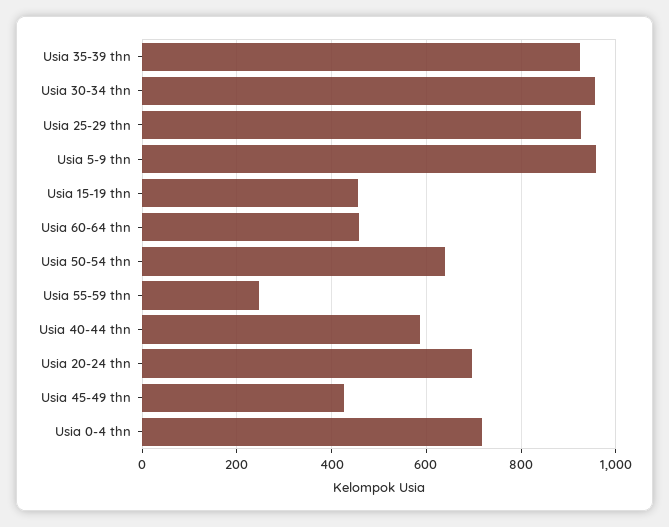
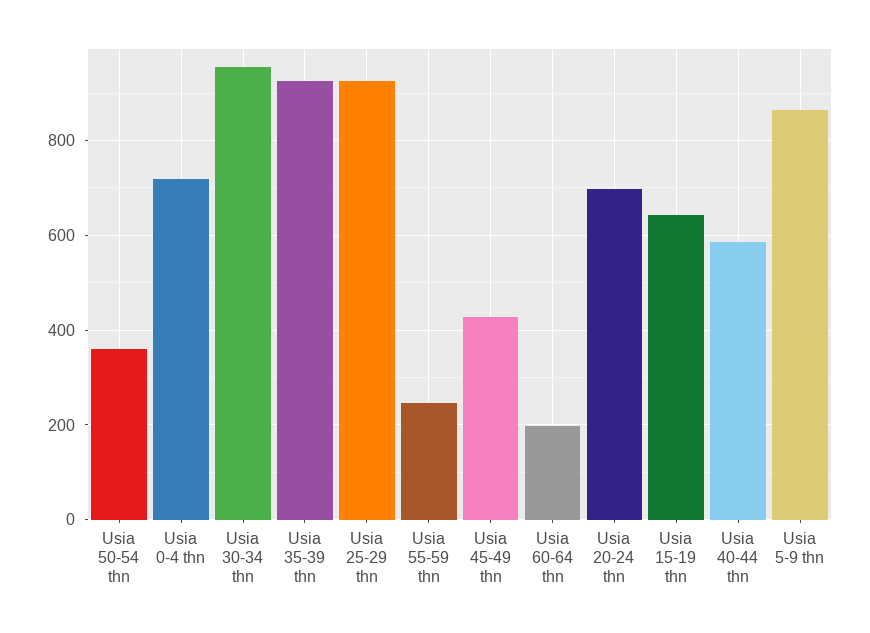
Usia 5-9 thn: 960 -> 860
Usia 15-19 thn: 460 -> 640
Usia 60-64 thn: 460 -> 200
Usia 50-54 thn: 640 -> 360

